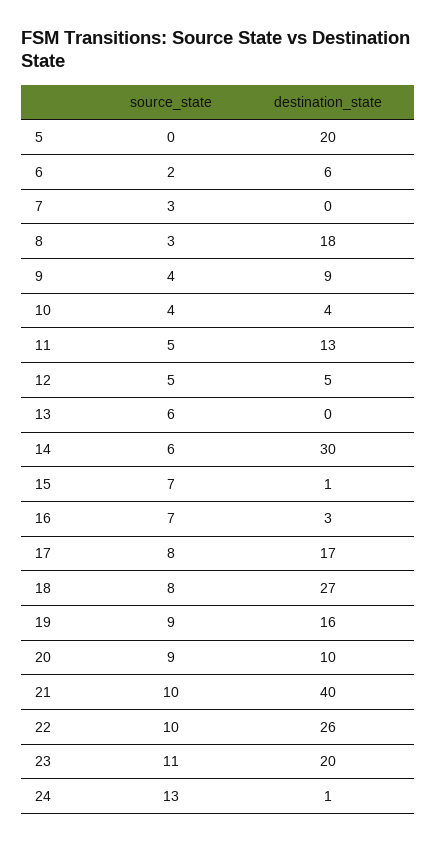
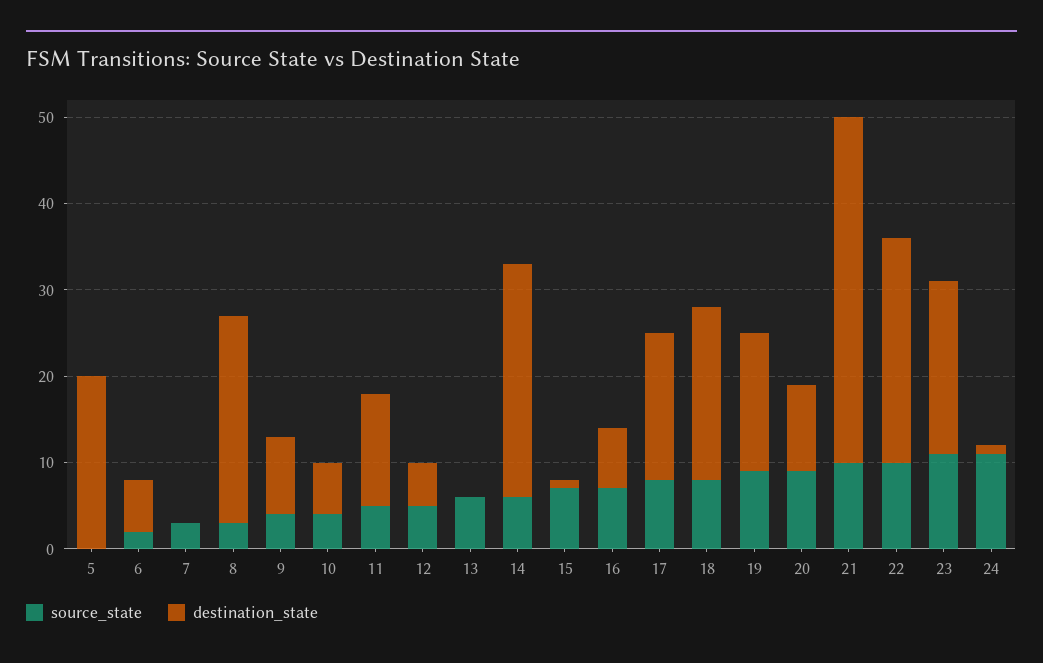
destination_state, 8: 18 -> 24
destination_state, 10: 4 -> 6
destination_state, 14: 30 -> 27
destination_state, 16: 3 -> 7
destination_state, 18: 27 -> 20
source_state, 24: 13 -> 11

